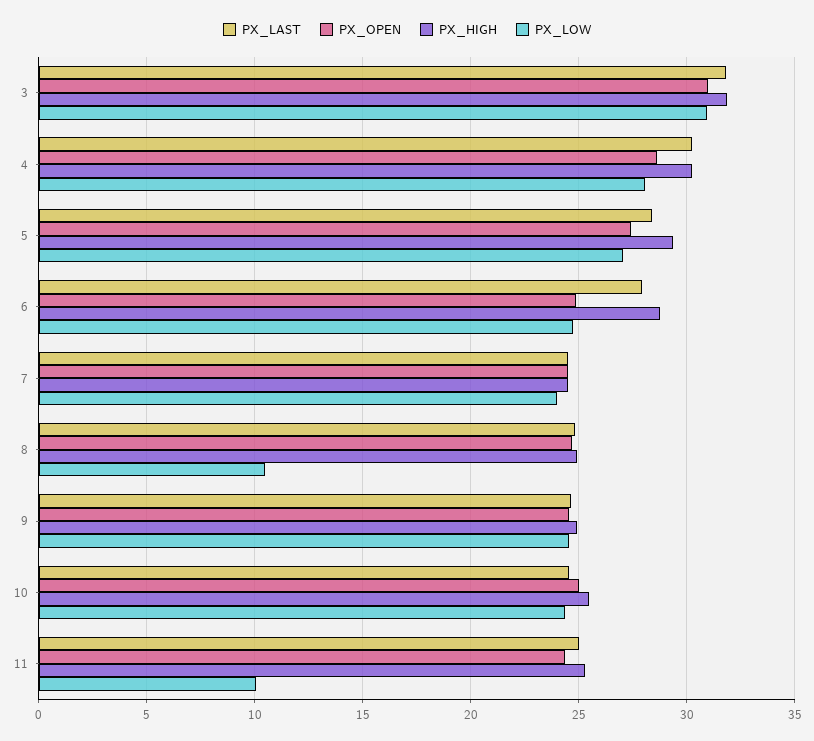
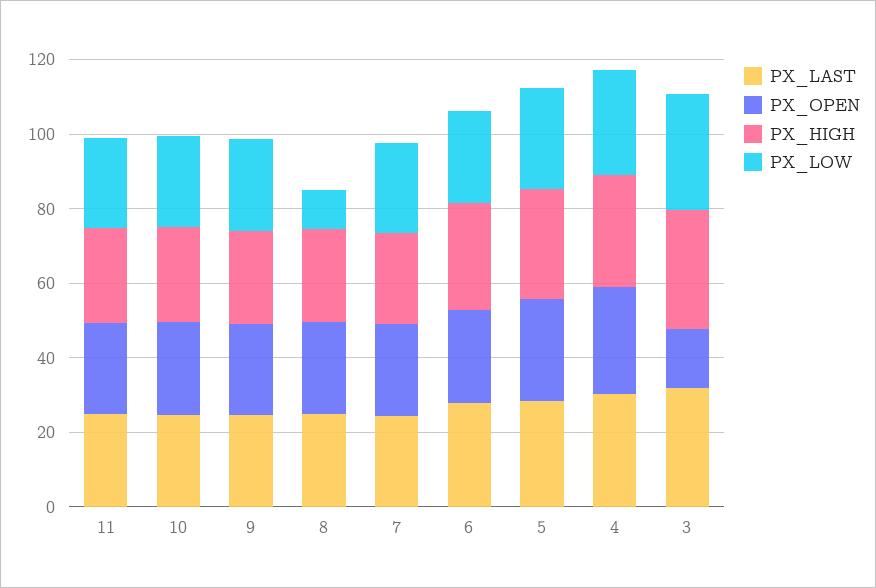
PX_OPEN, 3: 31 -> 15
PX_LOW, 11: 10 -> 25

